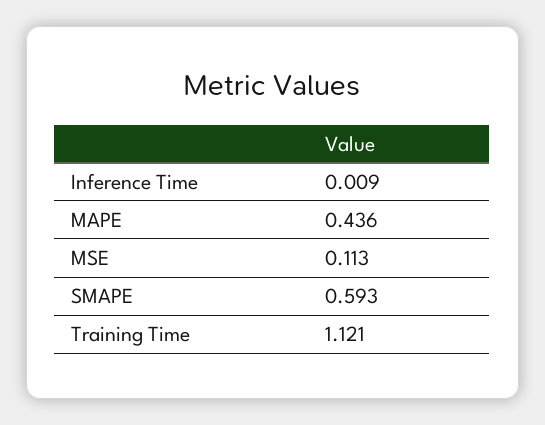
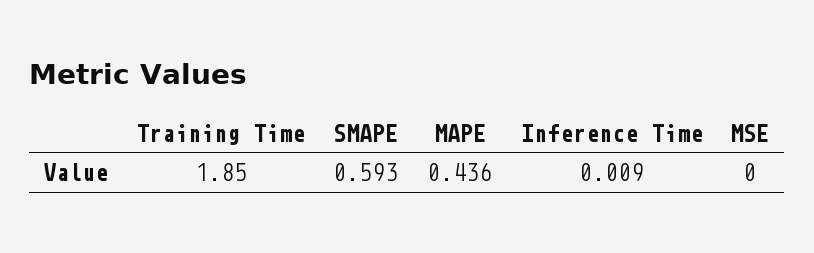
MSE: 0.113 -> 0
Training Time: 1.121 -> 1.85

